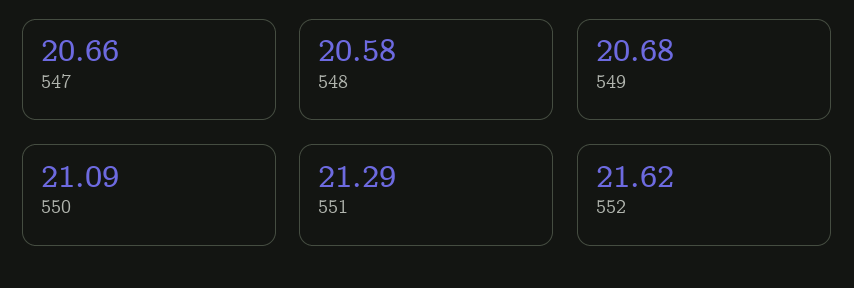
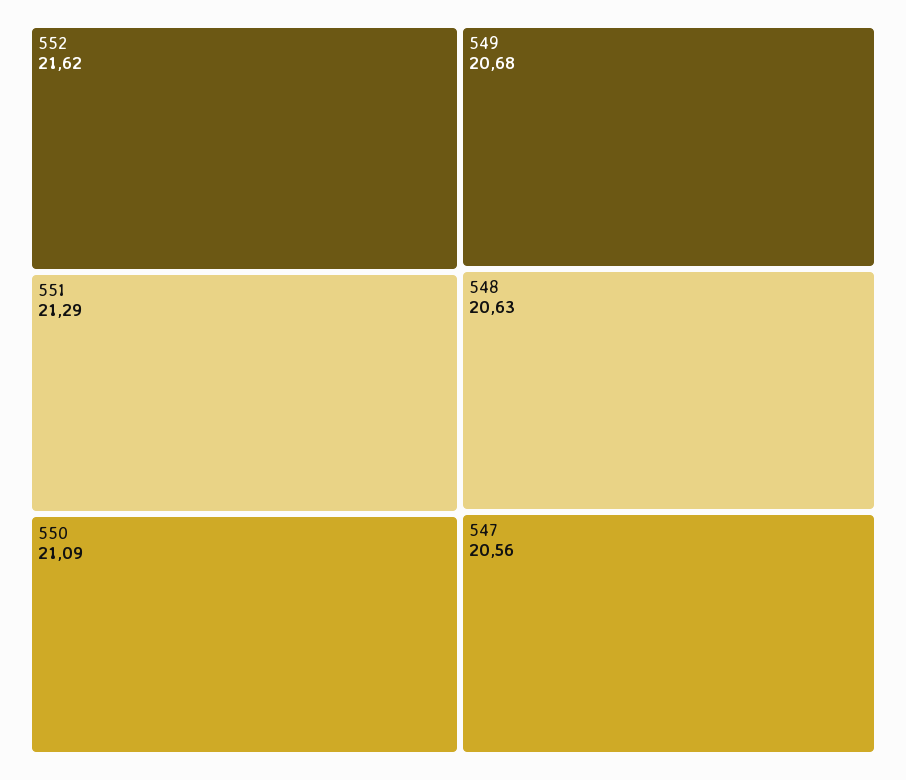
547: 20.66 -> 20.56
548: 20.58 -> 20.63

